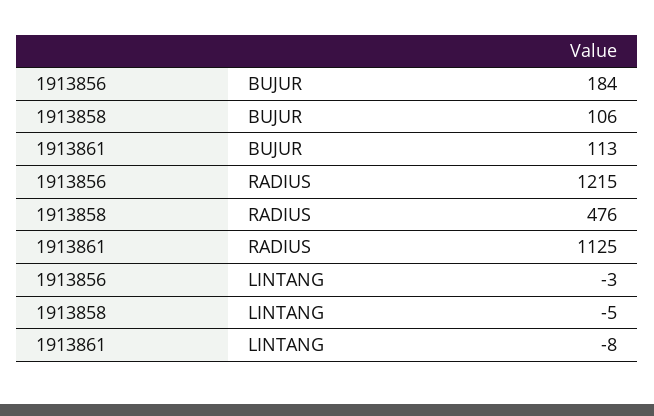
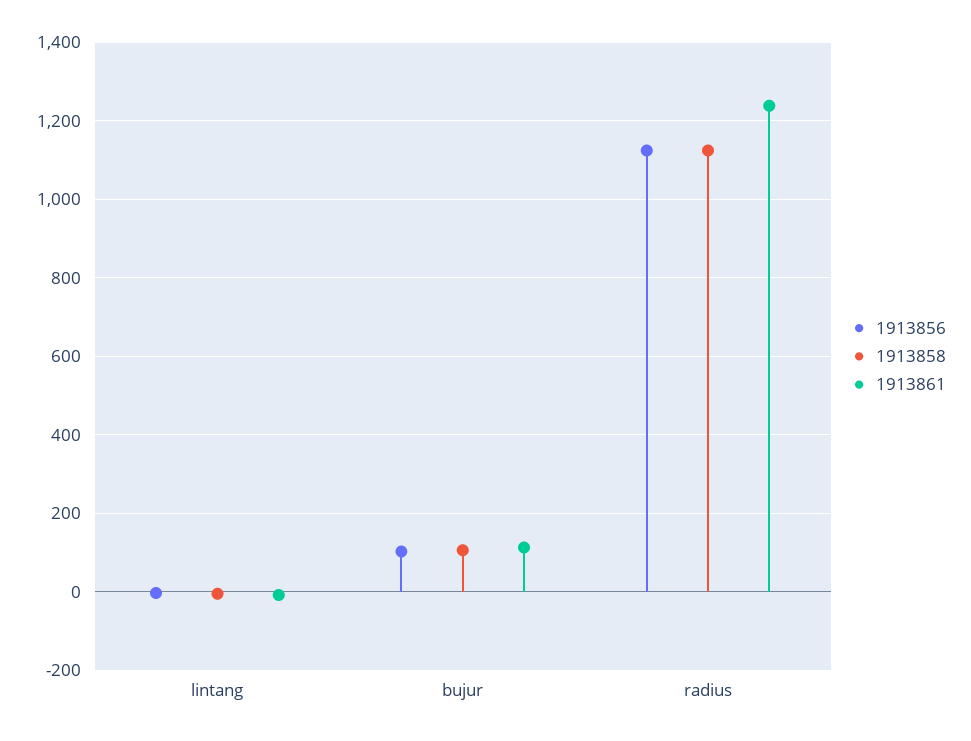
1913856, BUJUR: 184 -> 100
1913856, RADIUS: 1215 -> 1120
1913858, RADIUS: 476 -> 1120
1913861, RADIUS: 1125 -> 1240

